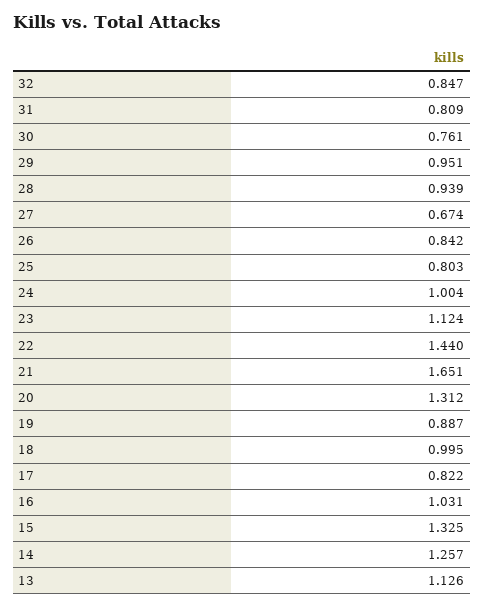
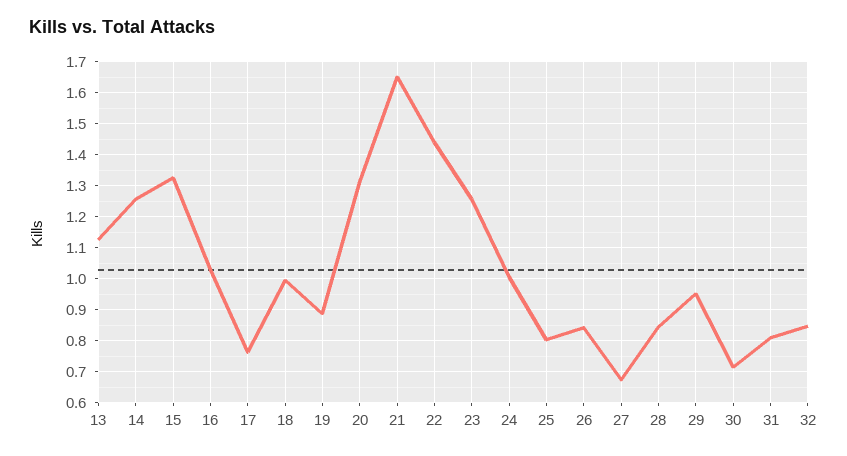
30: 0.761 -> 0.72
28: 0.939 -> 0.84
23: 1.124 -> 1.26
17: 0.822 -> 0.76

